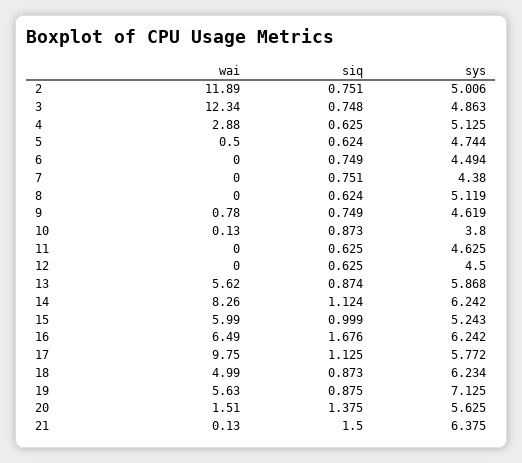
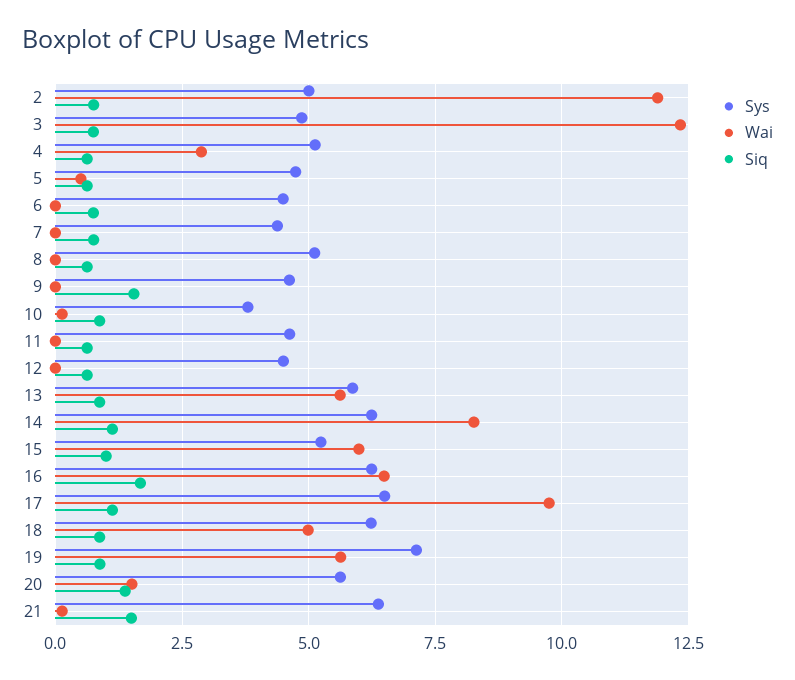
wai, 9: 0.78 -> 0
siq, 9: 0.749 -> 1.5
sys, 17: 5.772 -> 6.5

